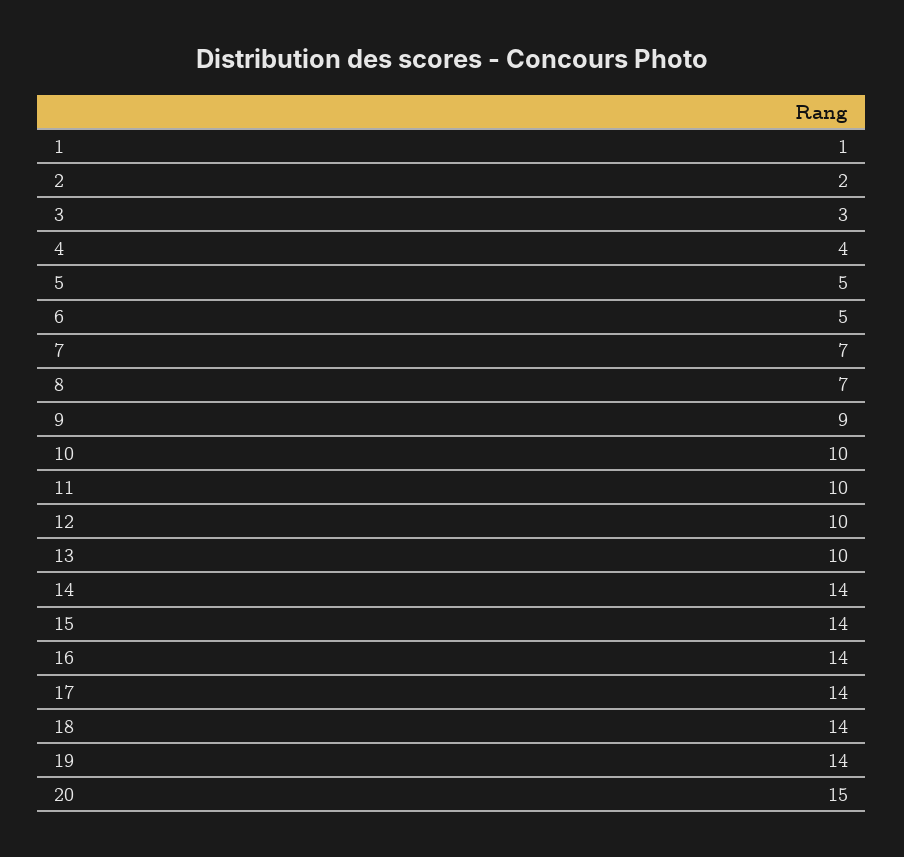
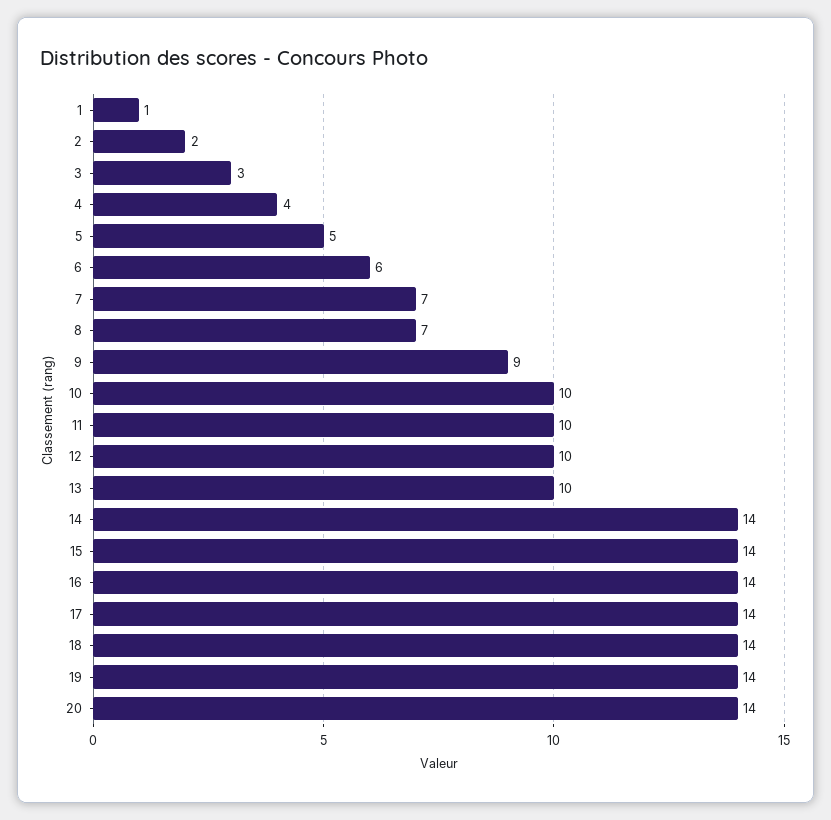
6: 5 -> 6
20: 15 -> 14

